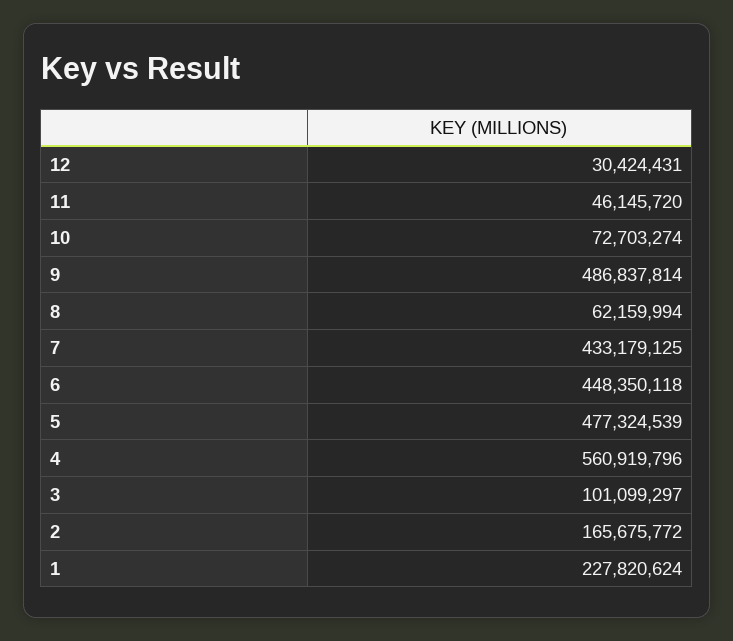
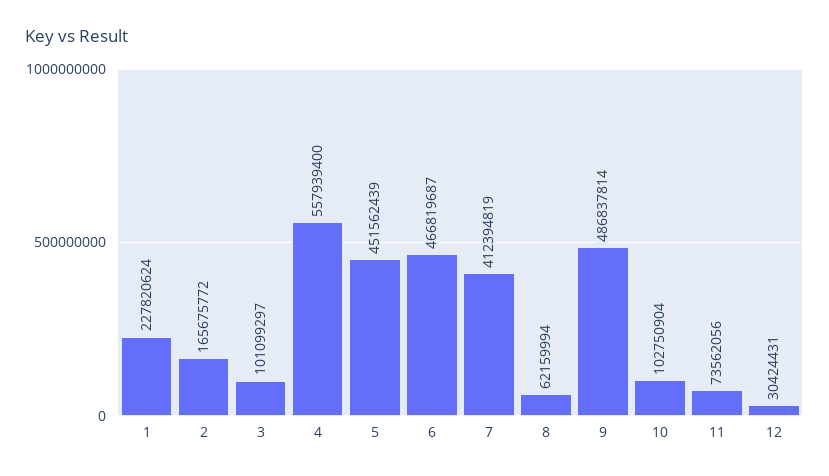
11: 46145720 -> 73562056
10: 72703274 -> 102750904
7: 433179125 -> 412394819
6: 448350118 -> 466819687
5: 477324539 -> 451562439
4: 560919796 -> 557939400

